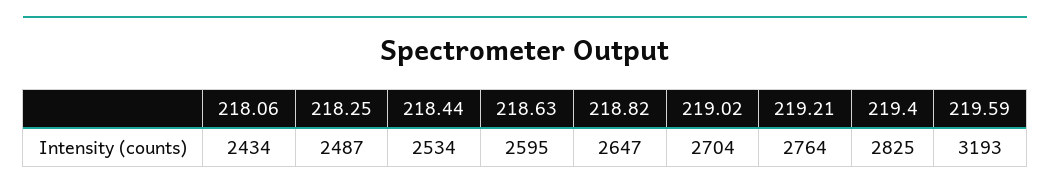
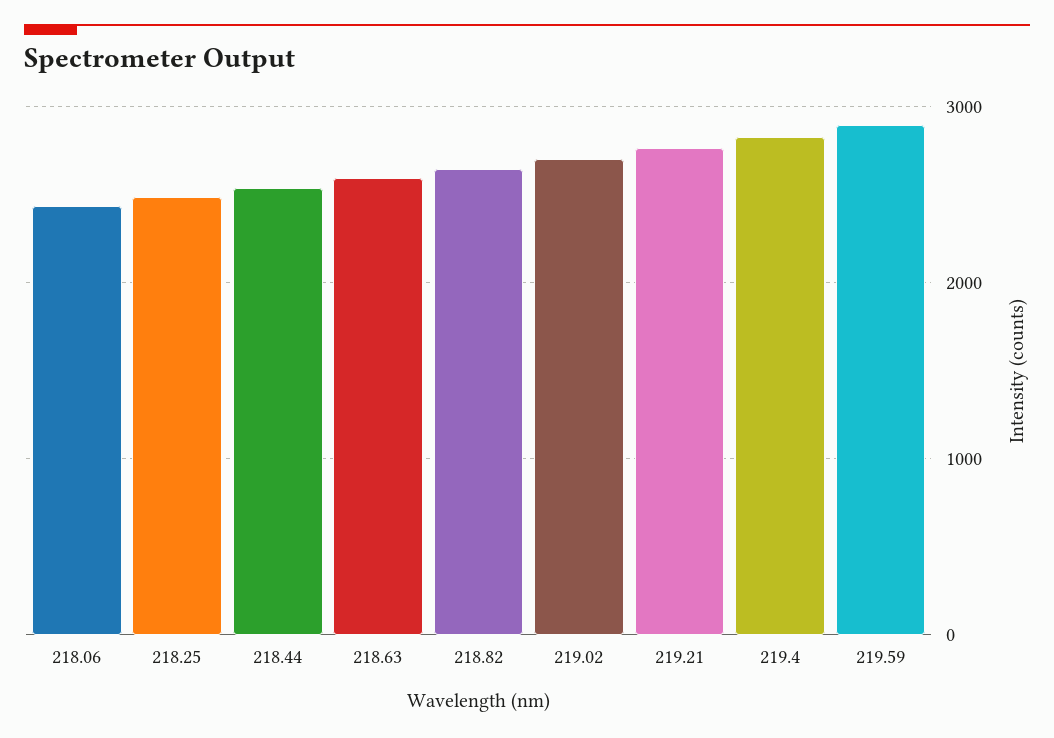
219.59: 3193 -> 2900

